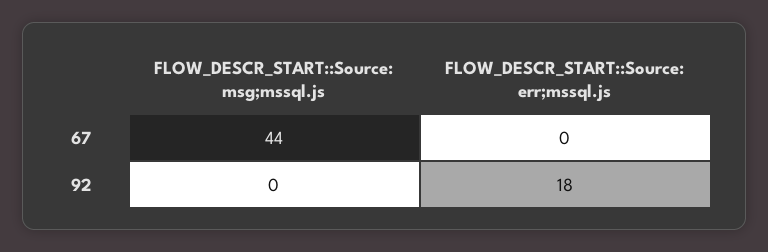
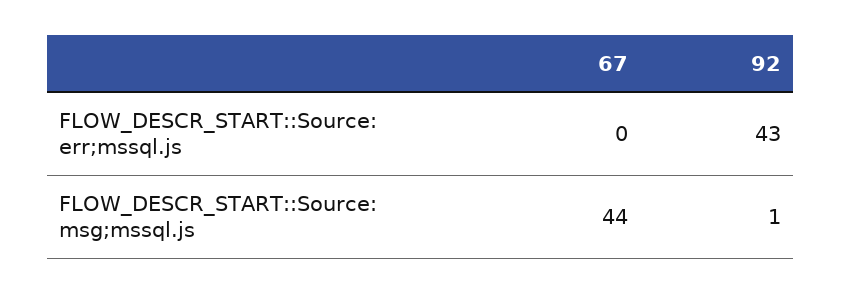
FLOW_DESCR_START::Source: msg;mssql.js, 92: 0 -> 1
FLOW_DESCR_START::Source: err;mssql.js, 92: 18 -> 43

